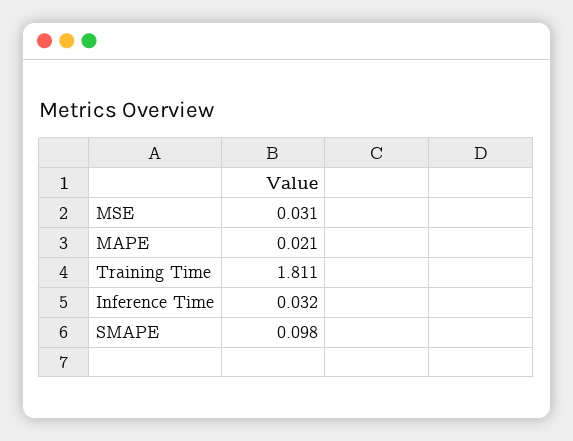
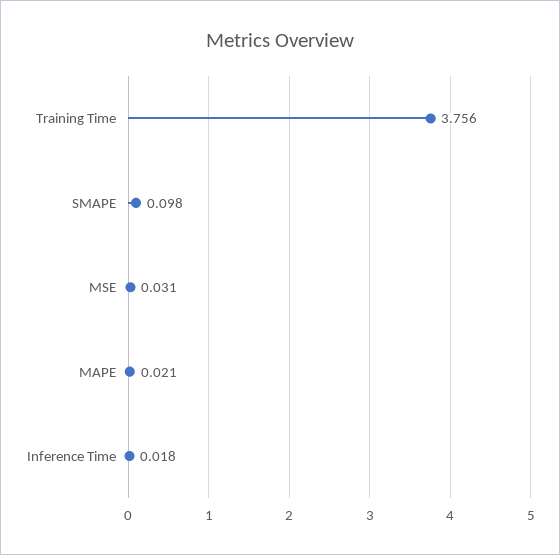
Training Time: 1.811 -> 3.756
Inference Time: 0.032 -> 0.018

